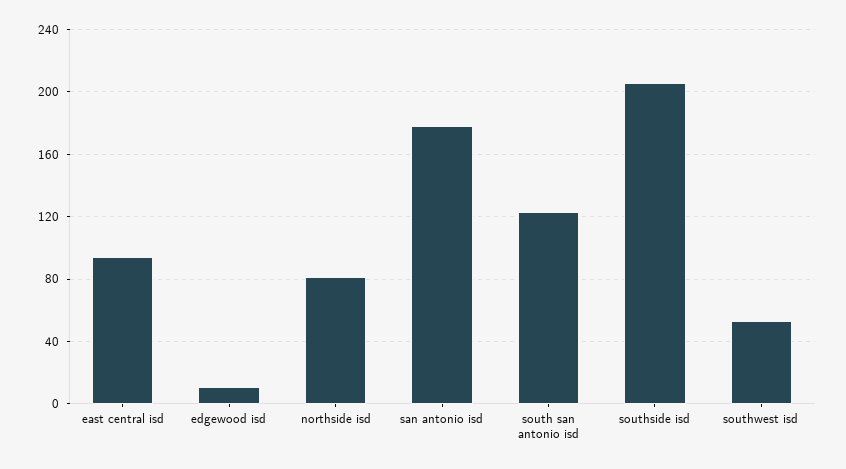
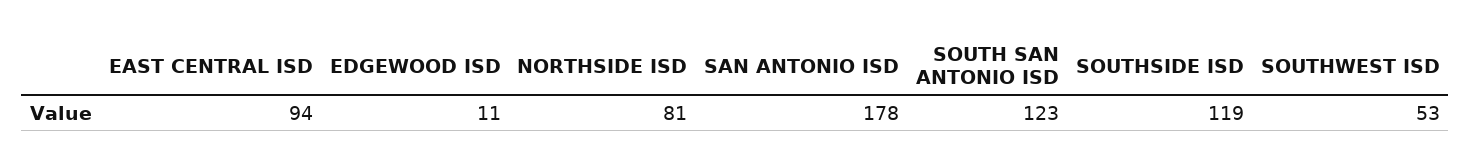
southside isd: 205 -> 119

